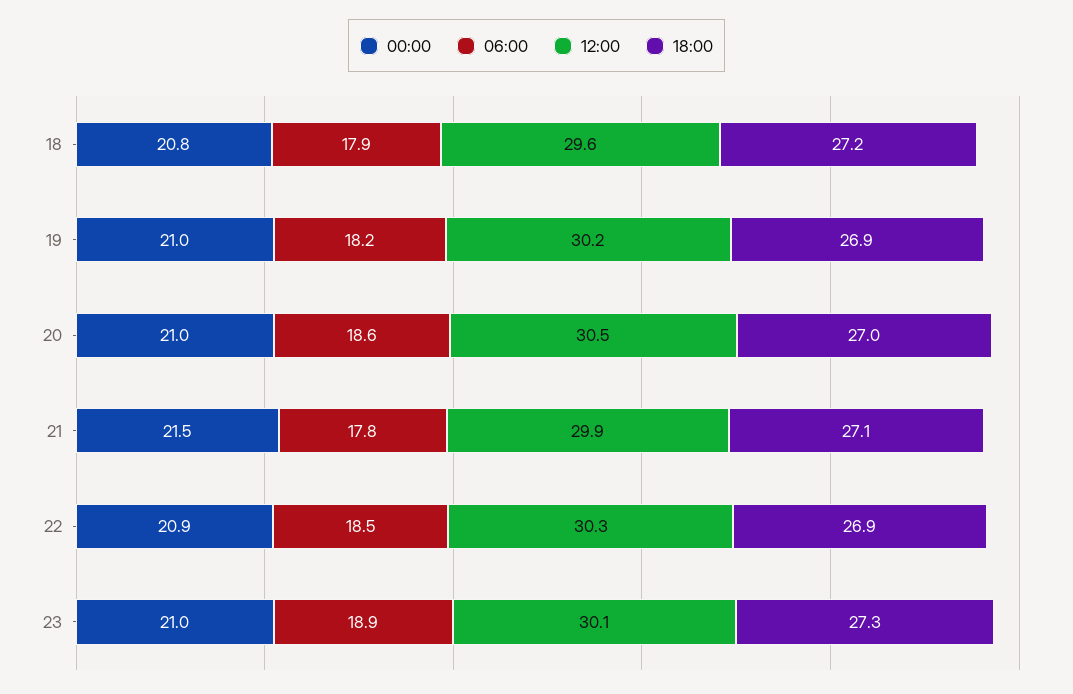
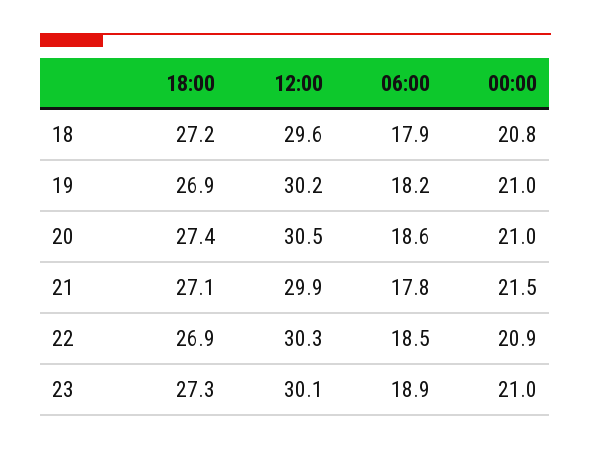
18:00, 20: 27 -> 27.4

